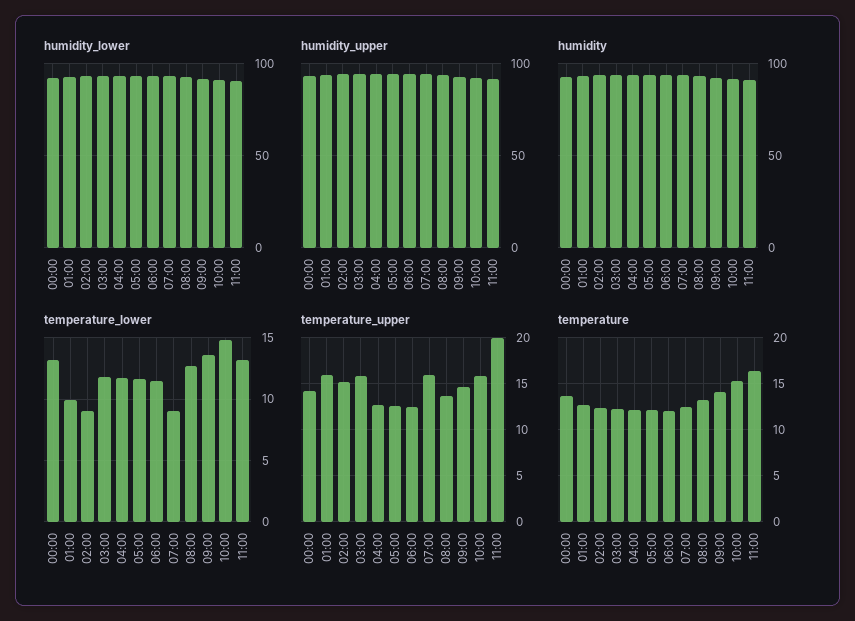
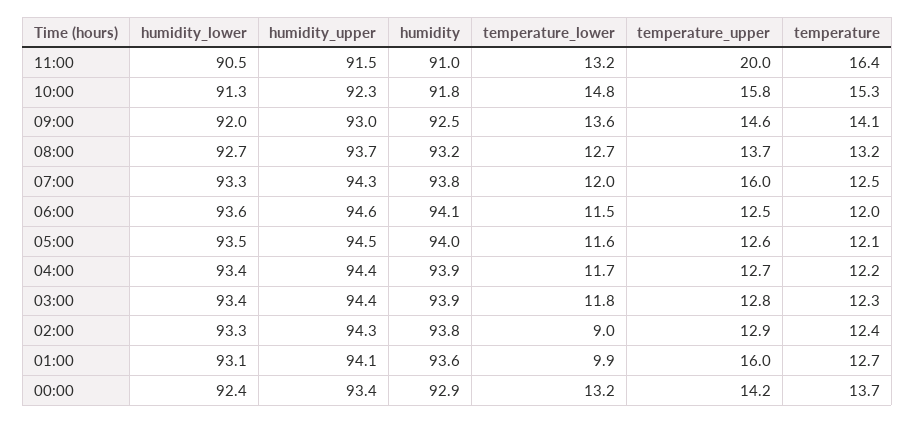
temperature_lower, 07:00: 9 -> 12
temperature_upper, 02:00: 15 -> 12.9
temperature_upper, 03:00: 16 -> 12.8

